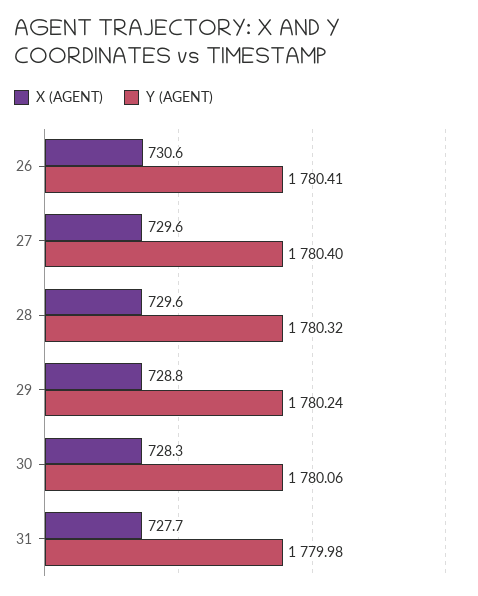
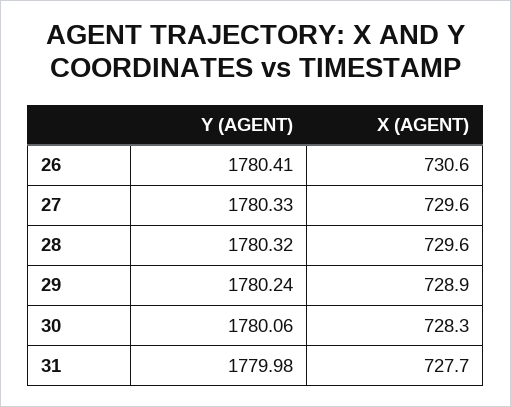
Y (AGENT), 27: 1780.4 -> 1780.33
X (AGENT), 29: 728.8 -> 728.9

